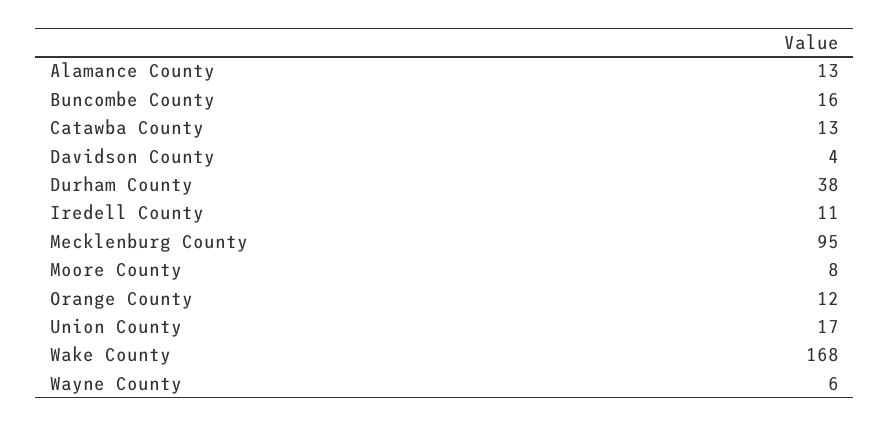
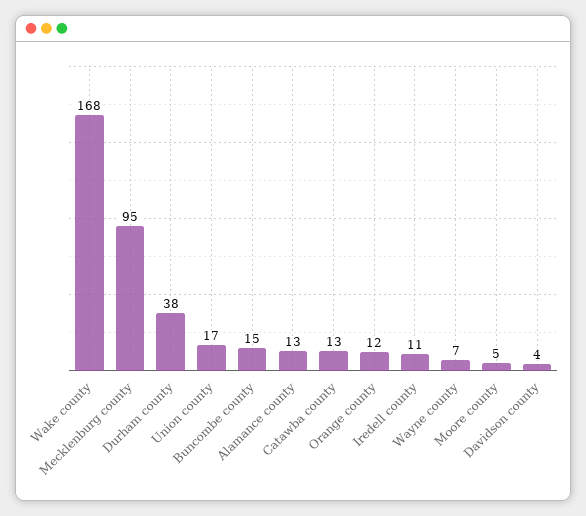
Buncombe County: 16 -> 15
Moore County: 8 -> 5
Wayne County: 6 -> 7

